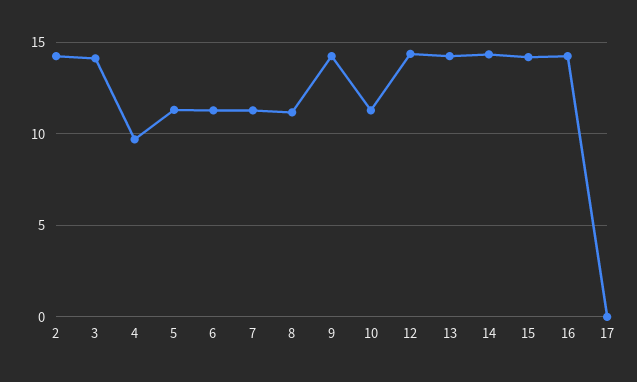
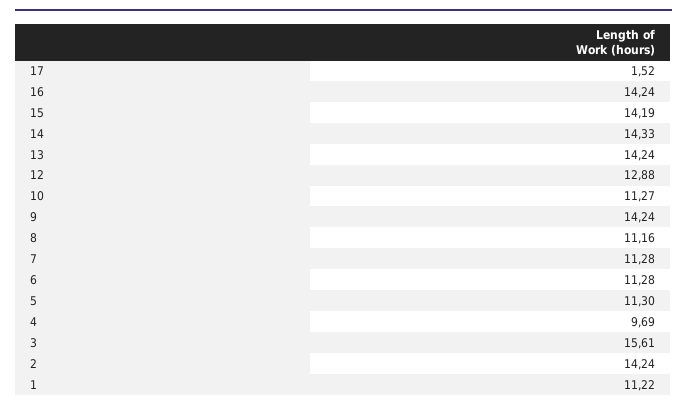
3: 14 -> 15.61
12: 14.5 -> 12.88
17: 0 -> 1.52
1: none -> 11.22

